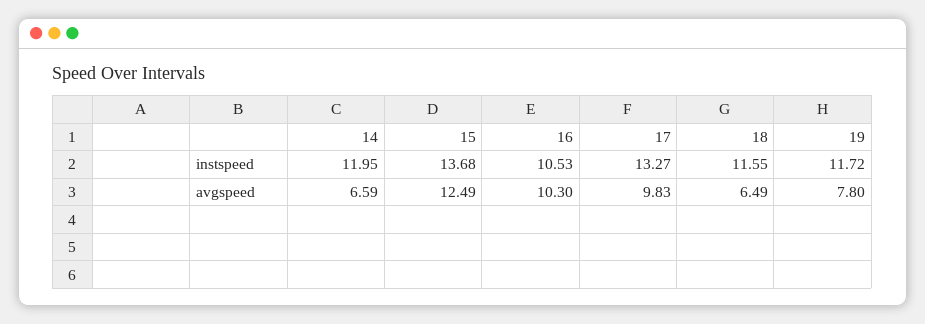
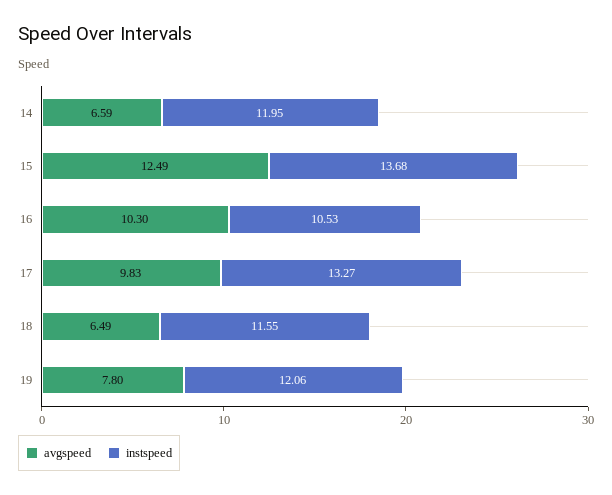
instspeed, 19: 11.72 -> 12.06

